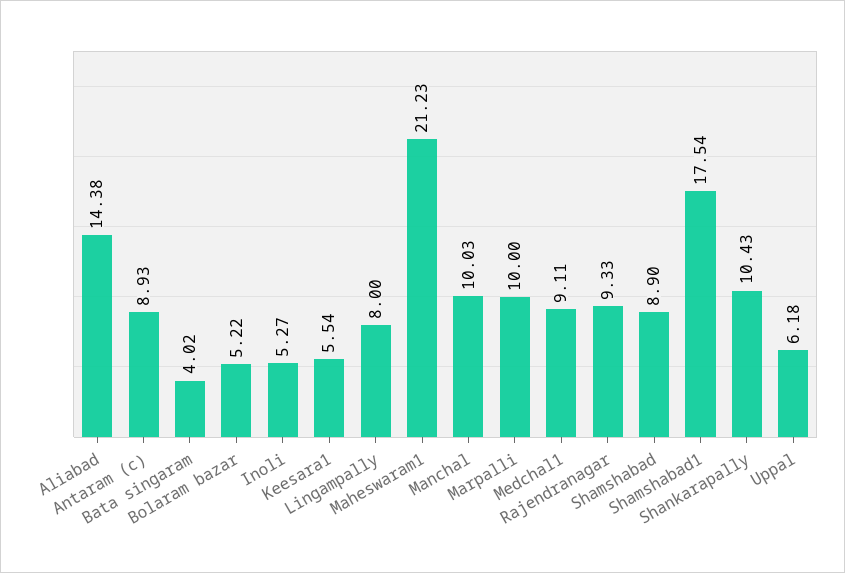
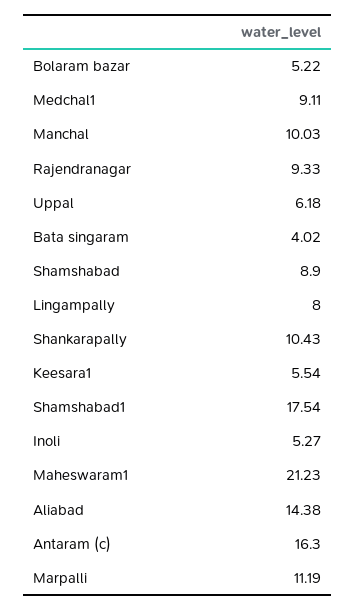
Antaram (c): 8.93 -> 16.3
Marpalli: 10 -> 11.19

